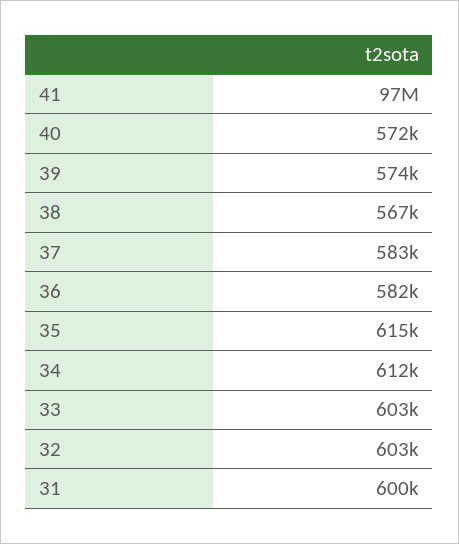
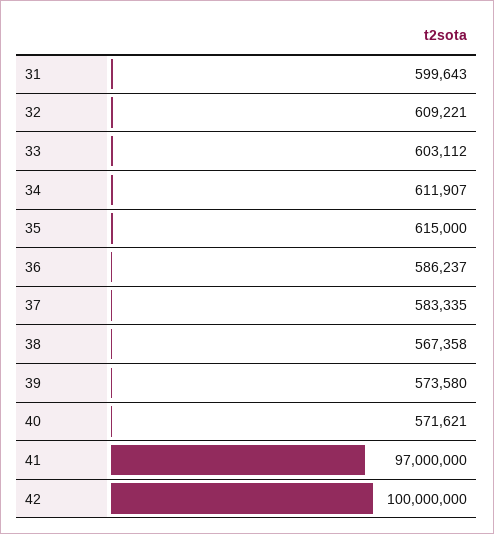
36: 582000 -> 586237
32: 603000 -> 609221
42: none -> 100000000

